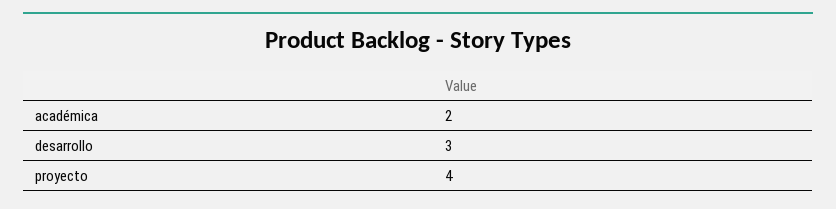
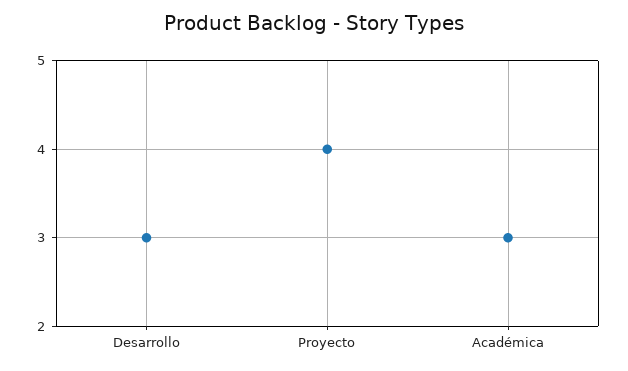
académica: 2 -> 3

